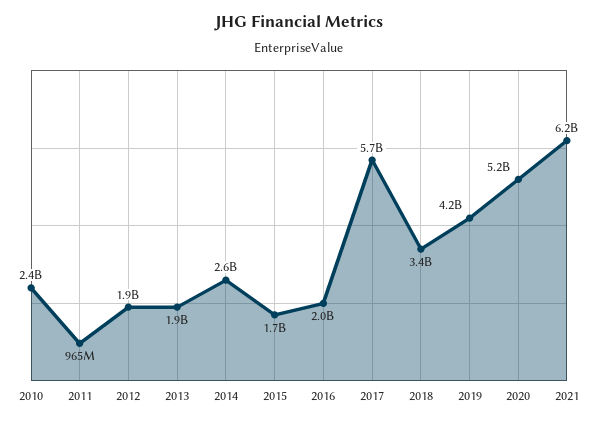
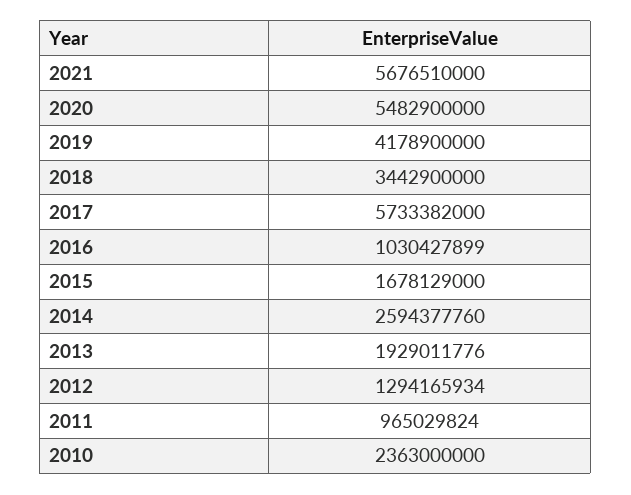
2012: 1900000000 -> 1294165934
2016: 2000000000 -> 1030427899
2020: 5200000000 -> 5482900000
2021: 6200000000 -> 5676510000

